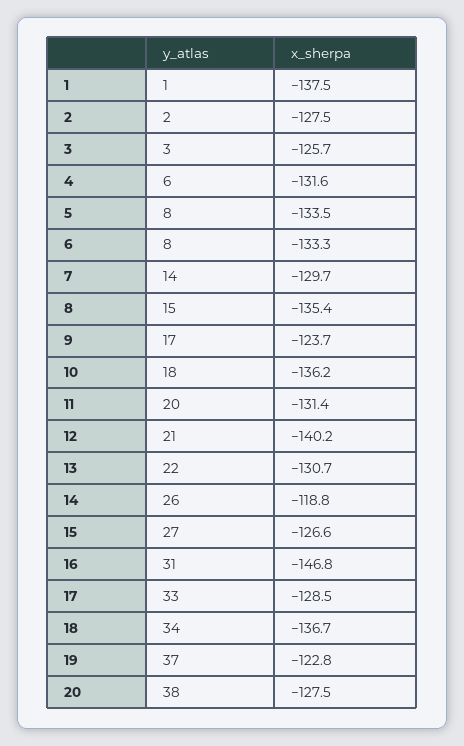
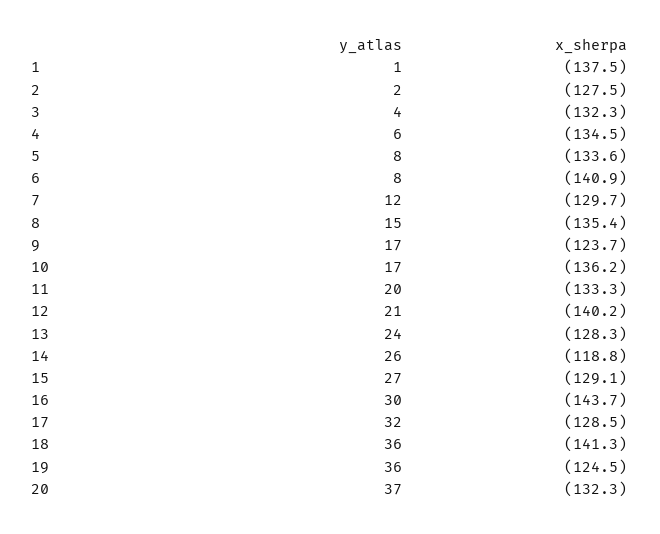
y_atlas, 3: 3 -> 4
x_sherpa, 3: -125.7 -> -132.3
x_sherpa, 4: -131.6 -> -134.5
x_sherpa, 5: -133.5 -> -133.6
x_sherpa, 6: -133.3 -> -140.9
y_atlas, 7: 14 -> 12
y_atlas, 10: 18 -> 17
x_sherpa, 11: -131.4 -> -133.3
y_atlas, 13: 22 -> 24
x_sherpa, 13: -130.7 -> -128.3
x_sherpa, 15: -126.6 -> -129.1
y_atlas, 16: 31 -> 30
x_sherpa, 16: -146.8 -> -143.7
y_atlas, 17: 33 -> 32
y_atlas, 18: 34 -> 36
x_sherpa, 18: -136.7 -> -141.3
y_atlas, 19: 37 -> 36
x_sherpa, 19: -122.8 -> -124.5
y_atlas, 20: 38 -> 37
x_sherpa, 20: -127.5 -> -132.3

